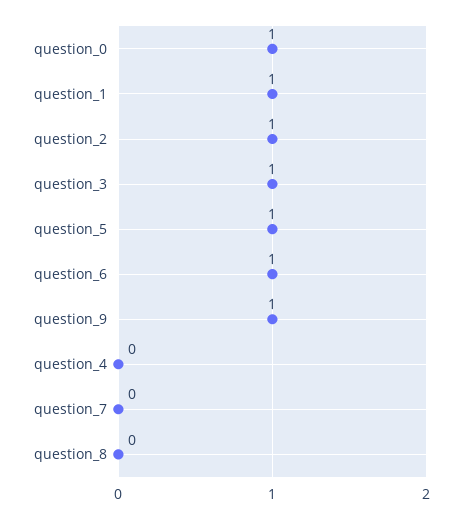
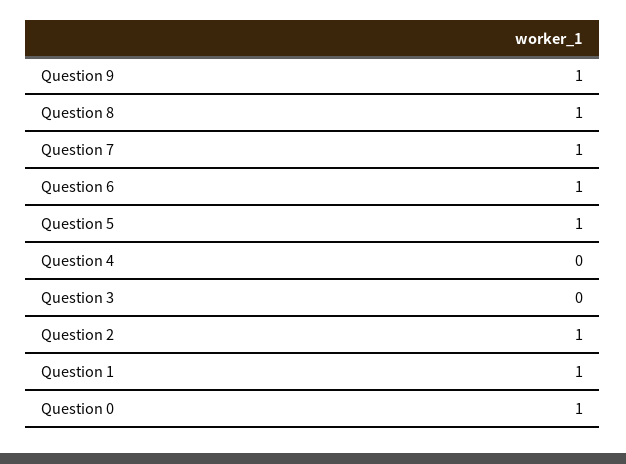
question_3: 1 -> 0
question_7: 0 -> 1
question_8: 0 -> 1

